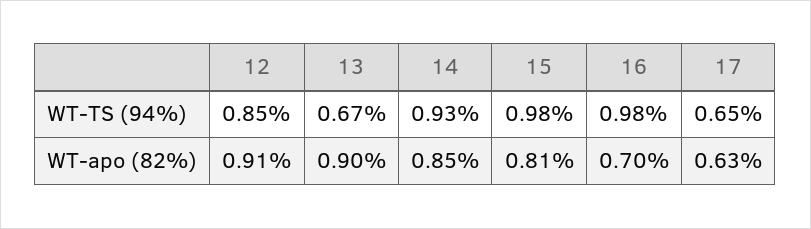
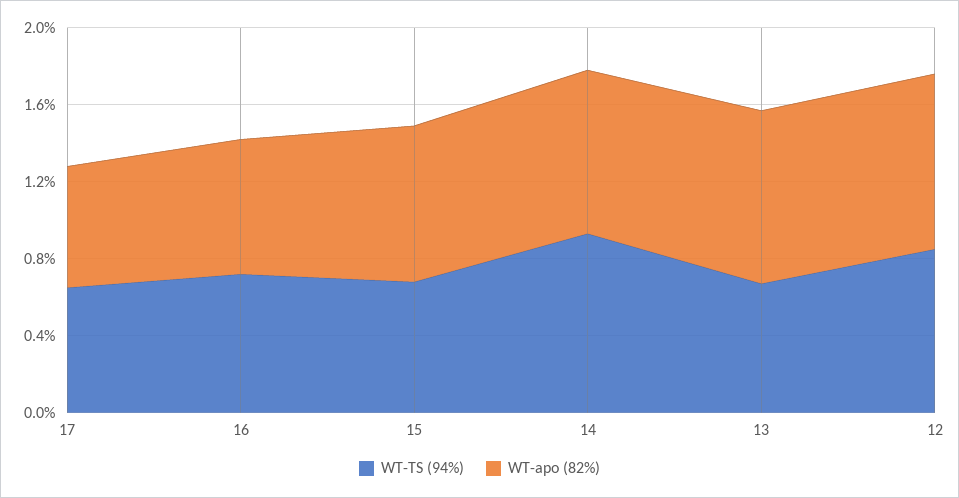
WT-TS (94%), 15: 0.98 -> 0.7
WT-TS (94%), 16: 0.98 -> 0.7

